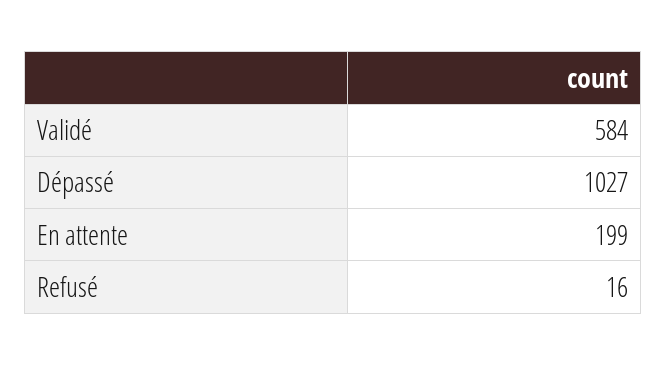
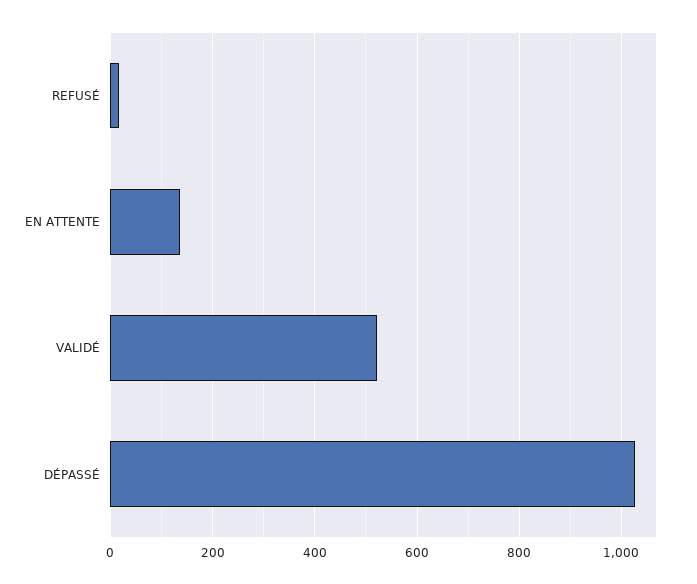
Validé: 584 -> 520
En attente: 199 -> 140

